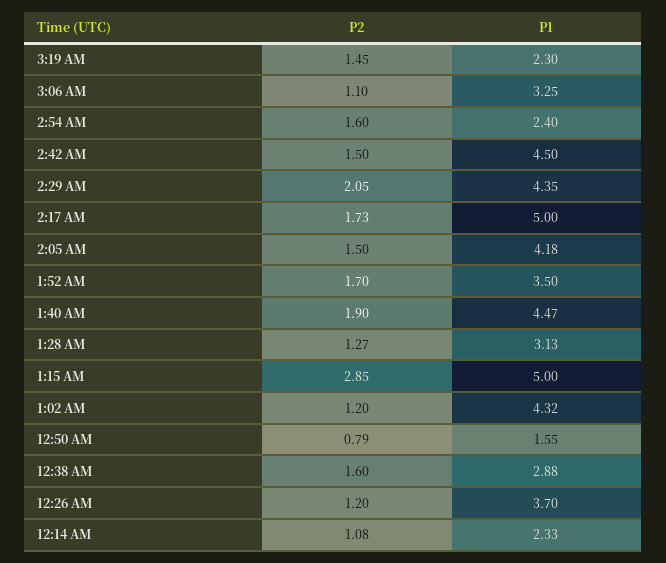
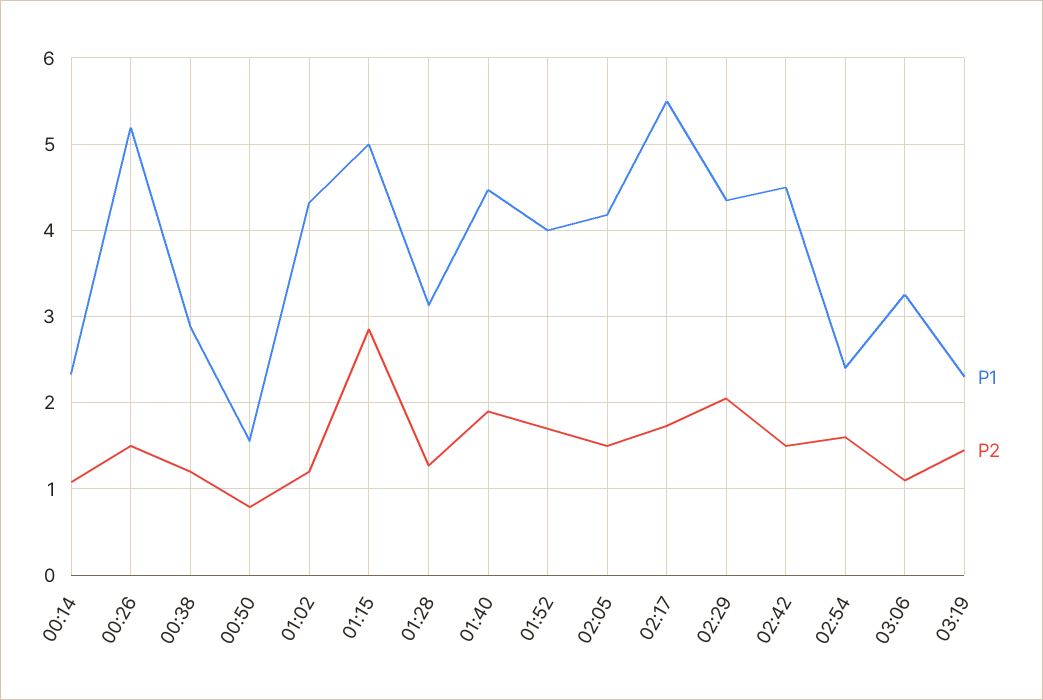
P1, 2:17 AM: 5 -> 5.5
P1, 1:52 AM: 3.5 -> 4
P2, 12:38 AM: 1.6 -> 1.2
P2, 12:26 AM: 1.2 -> 1.5
P1, 12:26 AM: 3.7 -> 5.2

